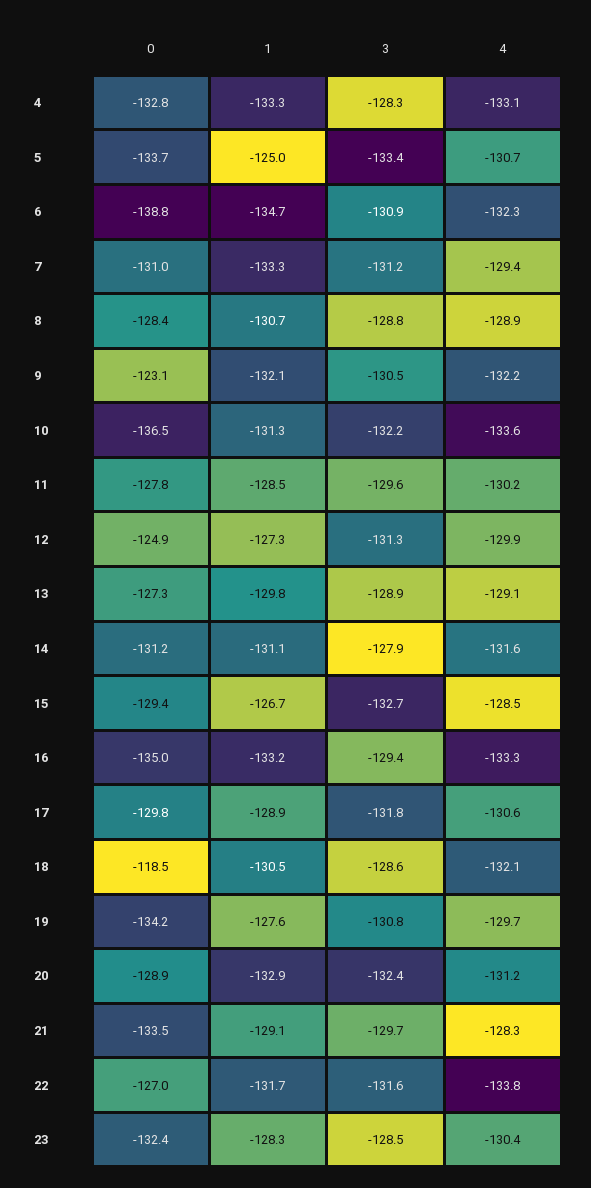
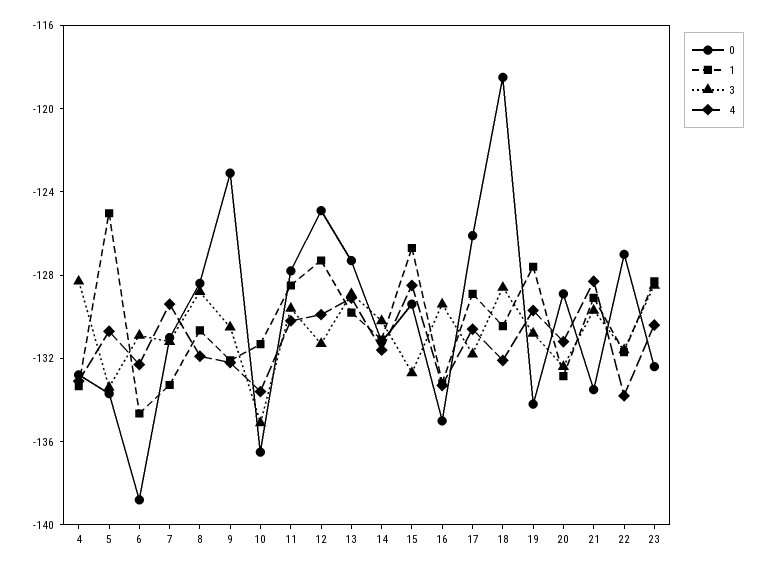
4, 8: -128.9 -> -132
3, 10: -132.2 -> -135
3, 14: -127.9 -> -130
0, 17: -129.8 -> -126

